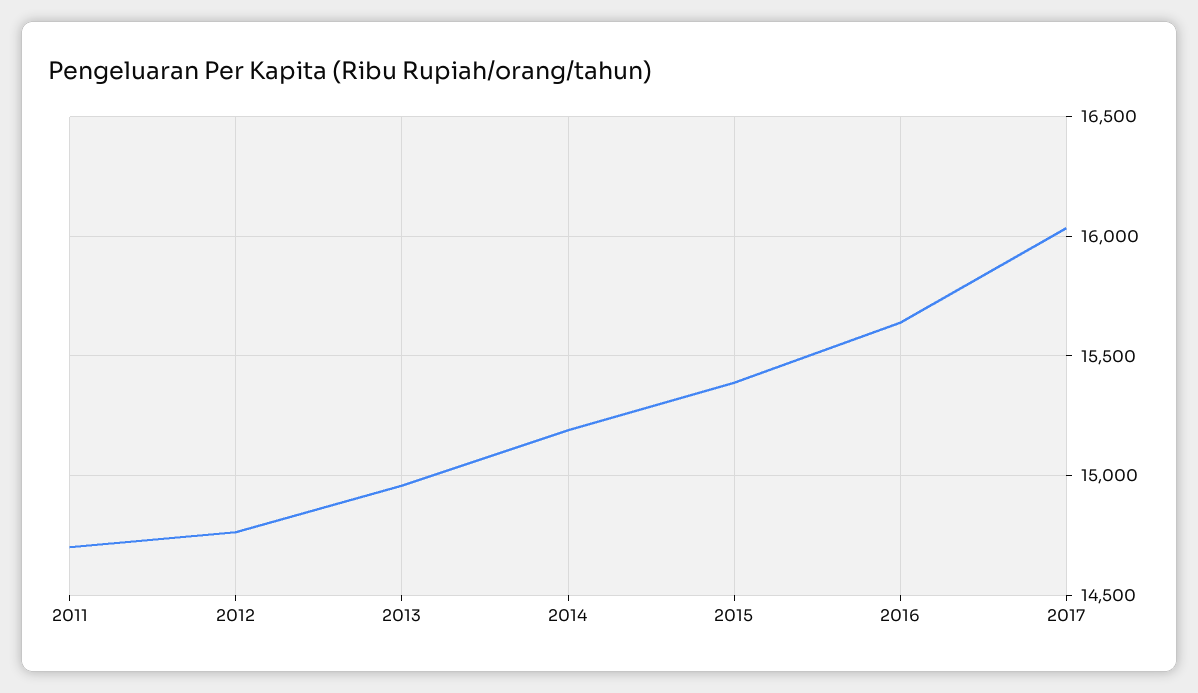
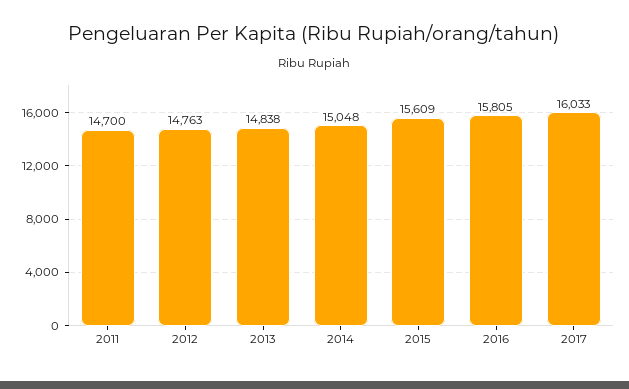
2013: 14950 -> 14838
2014: 15200 -> 15048
2015: 15400 -> 15609
2016: 15650 -> 15805

